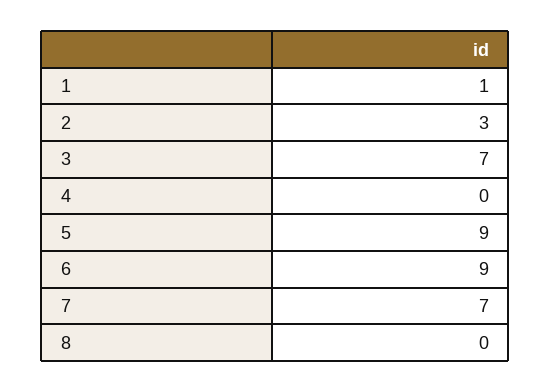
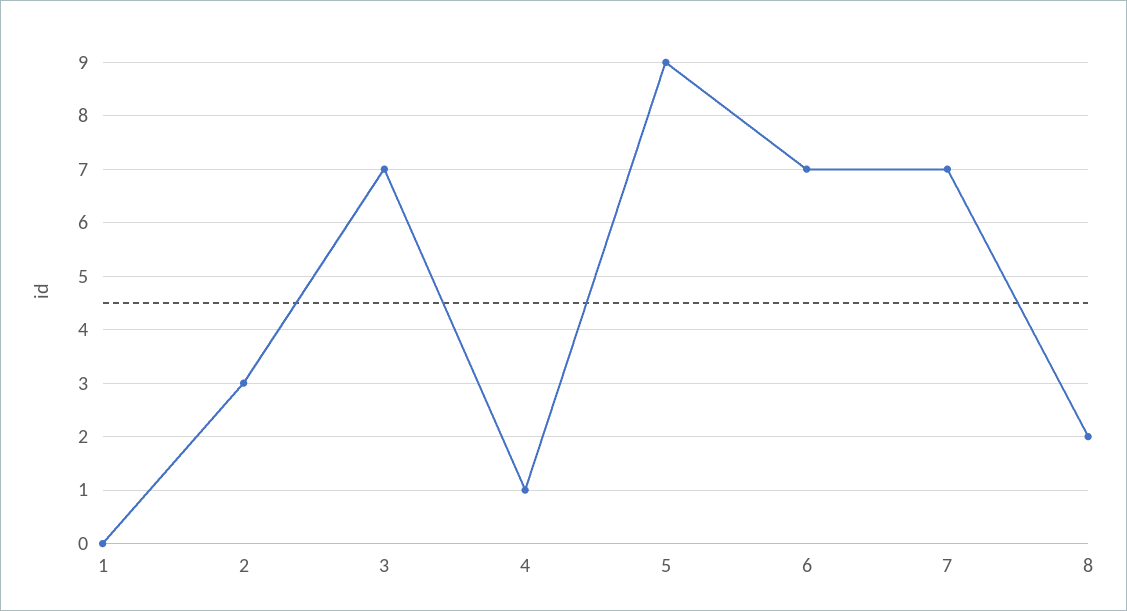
1: 1 -> 0
4: 0 -> 1
6: 9 -> 7
8: 0 -> 2

